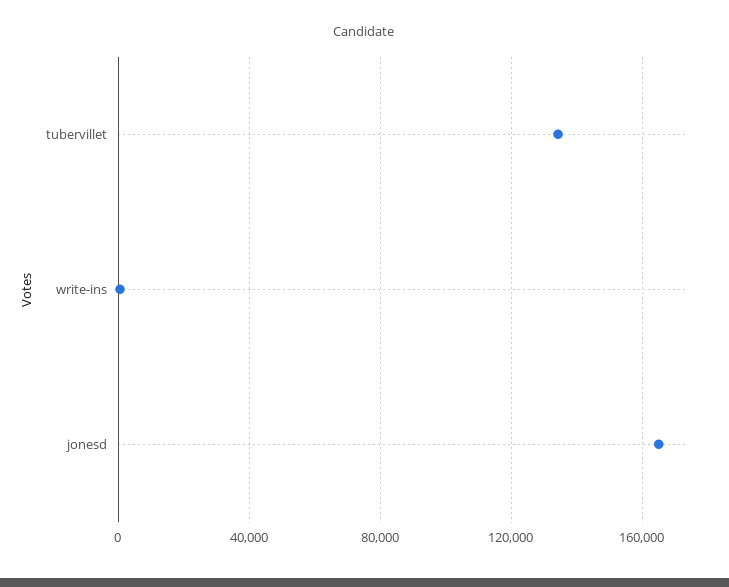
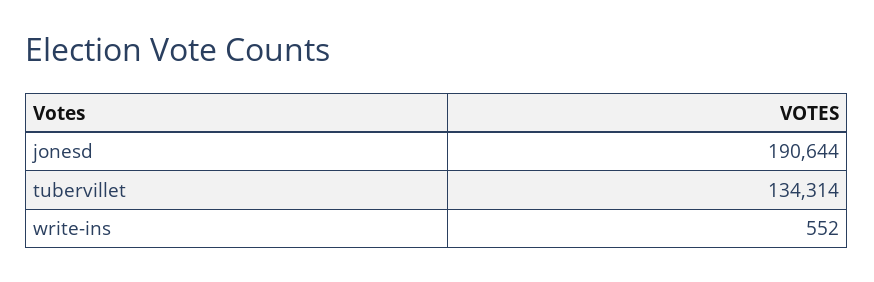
jonesd: 165000 -> 190644

